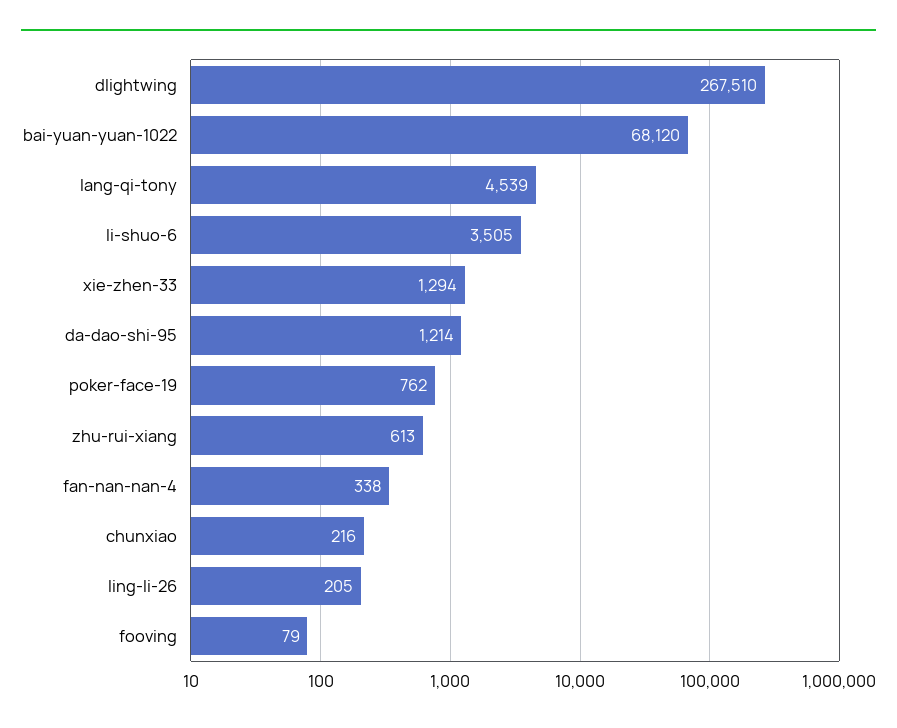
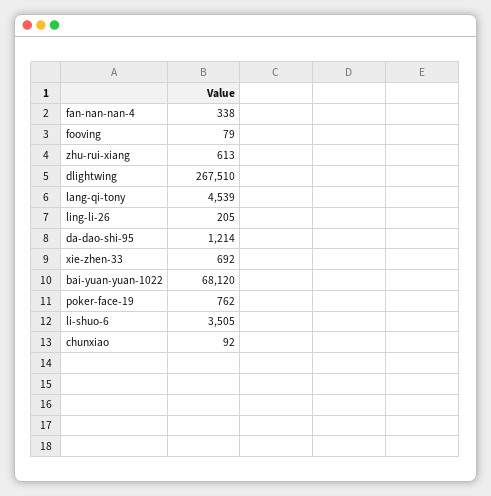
xie-zhen-33: 1294 -> 692
chunxiao: 216 -> 92

